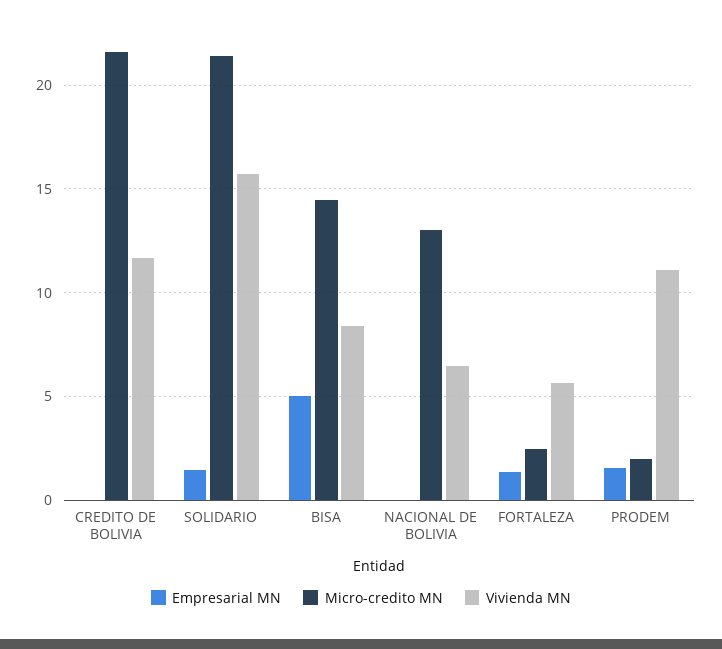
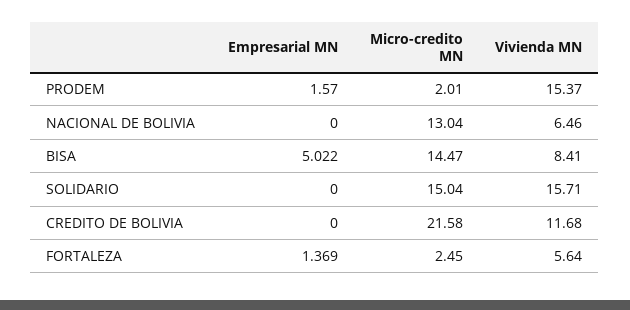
Empresarial MN, SOLIDARIO: 1.5 -> 0
Micro-credito MN, SOLIDARIO: 21.5 -> 15.04
Vivienda MN, PRODEM: 11 -> 15.37

